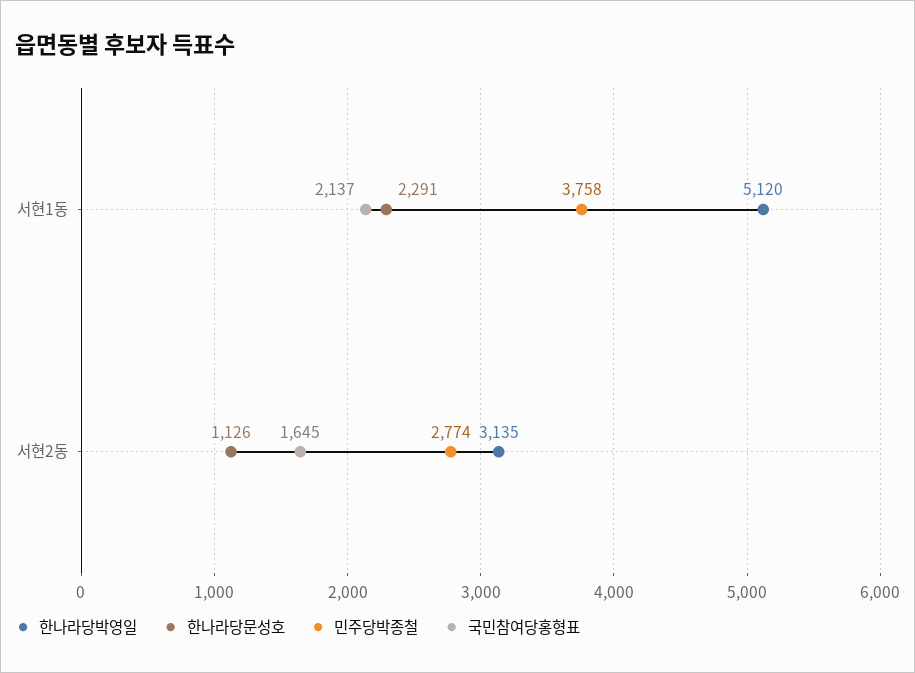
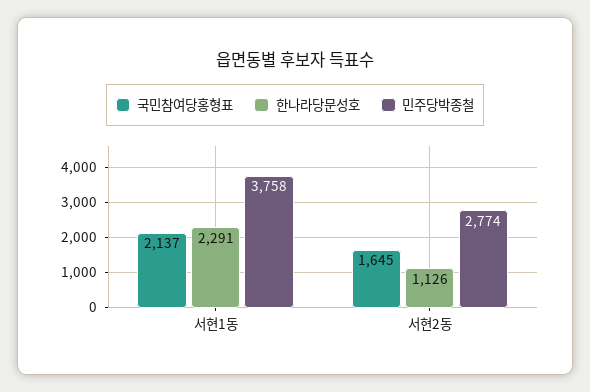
한나라당박영일, 서현1동: 5120 -> none
한나라당박영일, 서현2동: 3135 -> none

